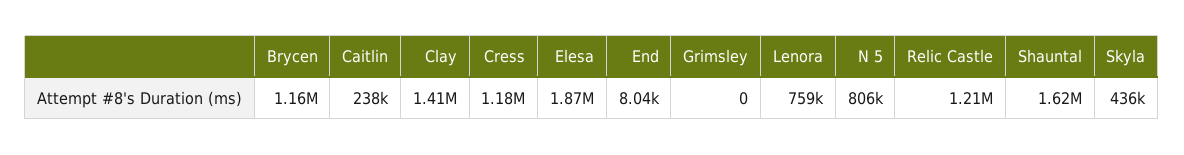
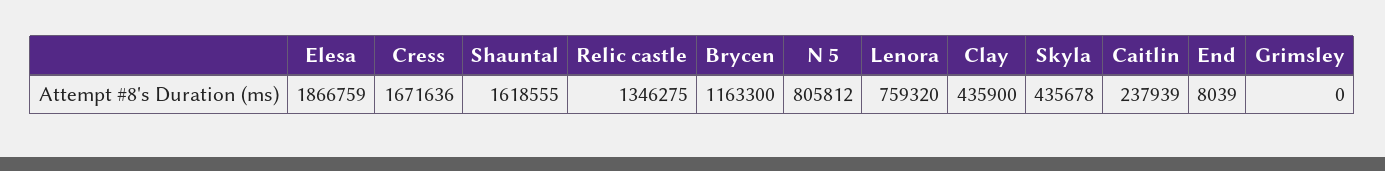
Clay: 1410000 -> 435900
Cress: 1180000 -> 1671636
Relic Castle: 1210000 -> 1346275

